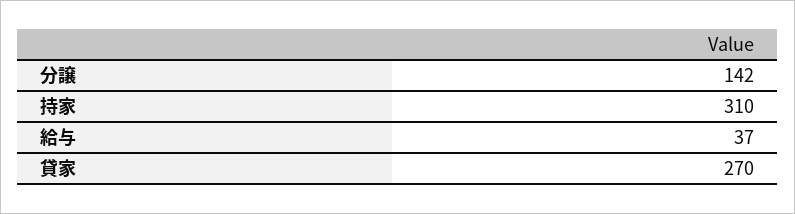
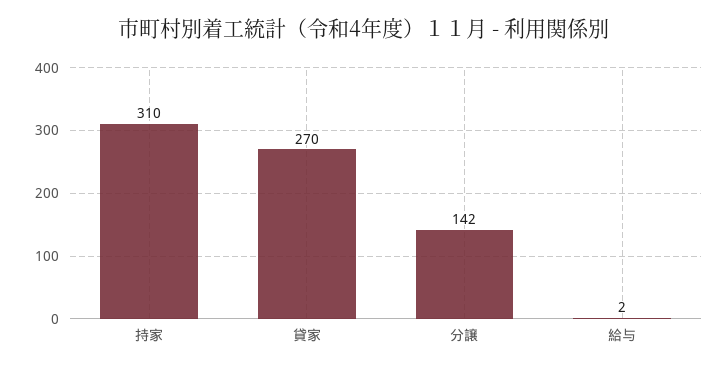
給与: 37 -> 2

